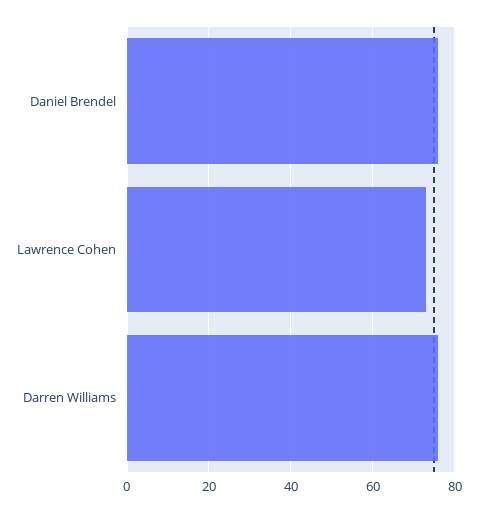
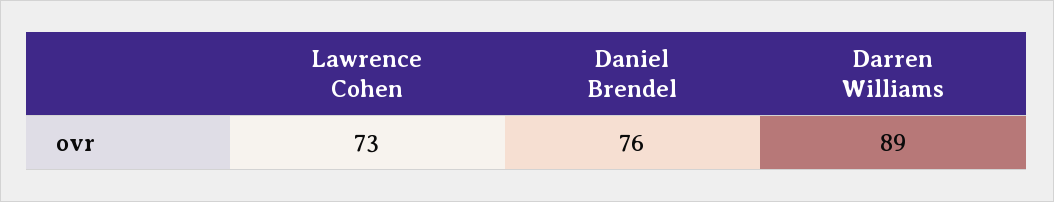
Darren Williams: 75 -> 89

